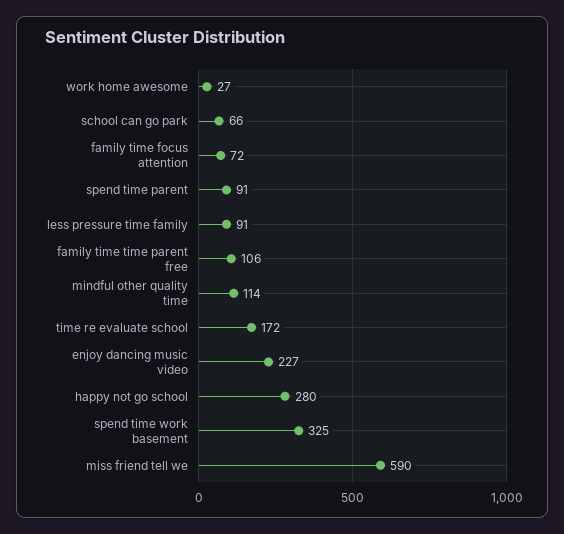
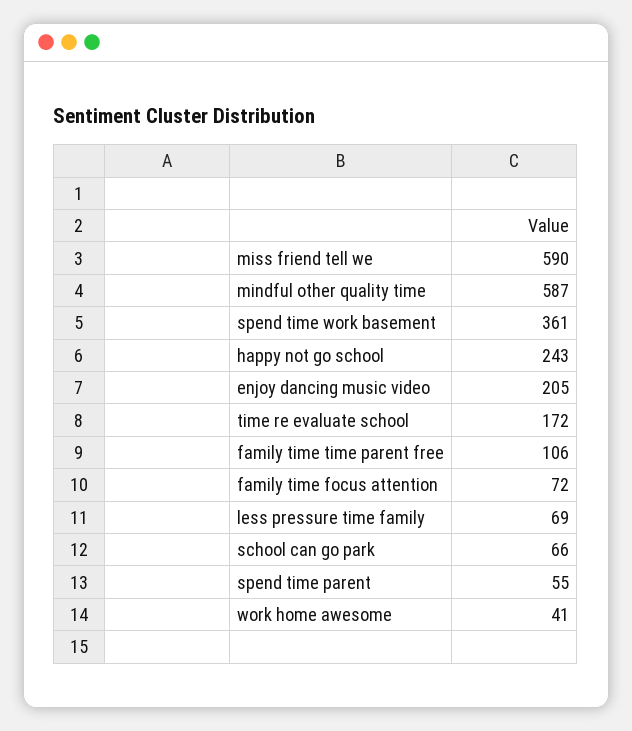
work home awesome: 27 -> 41
spend time parent: 91 -> 55
less pressure time family: 91 -> 69
mindful other quality time: 114 -> 587
enjoy dancing music video: 227 -> 205
happy not go school: 280 -> 243
spend time work basement: 325 -> 361

